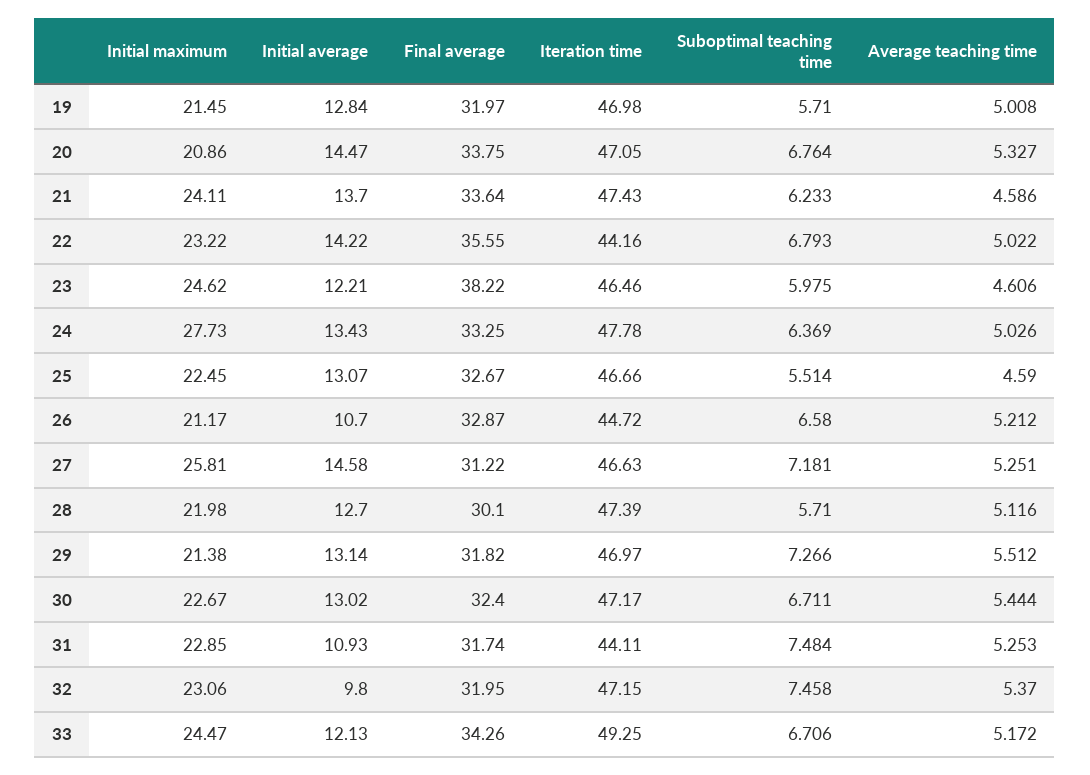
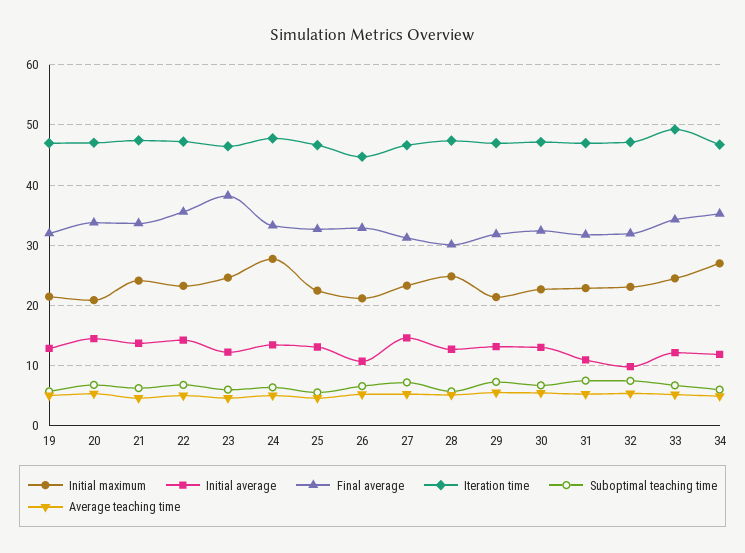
Iteration time, 22: 44.16 -> 47
Initial maximum, 27: 25.81 -> 23
Initial maximum, 28: 21.98 -> 25
Iteration time, 31: 44.11 -> 47
Initial maximum, 34: none -> 27
Initial average, 34: none -> 12
Final average, 34: none -> 35
Iteration time, 34: none -> 47
Suboptimal teaching time, 34: none -> 6
Average teaching time, 34: none -> 5

